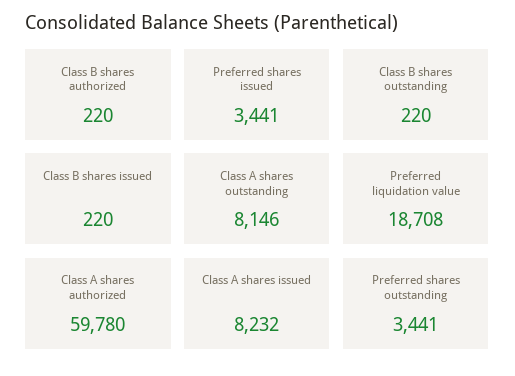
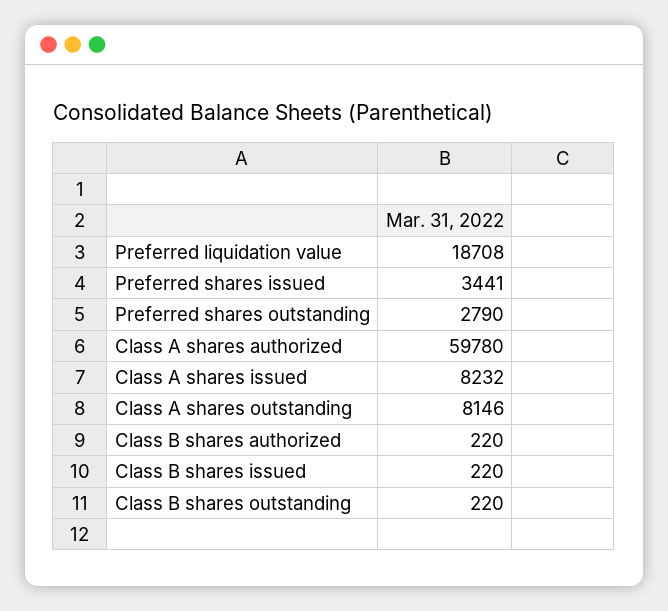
Preferred shares outstanding: 3441 -> 2790

